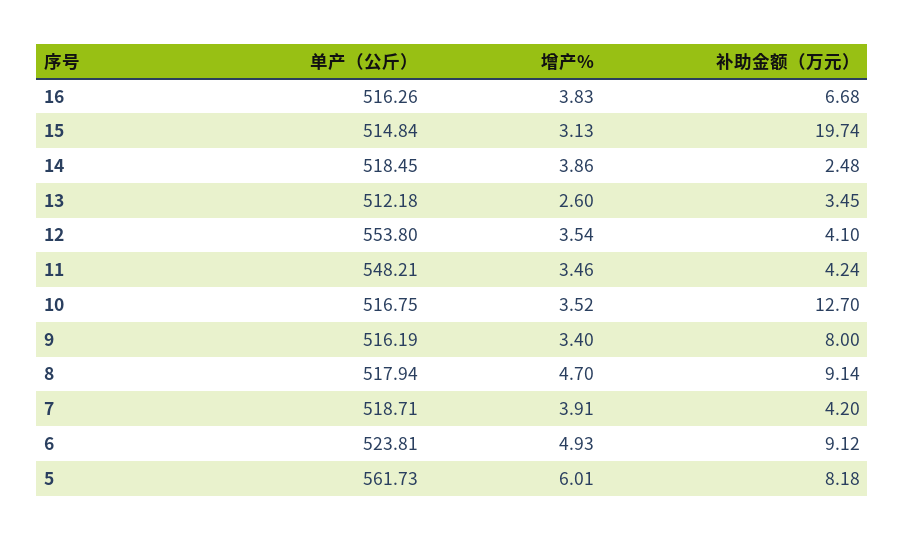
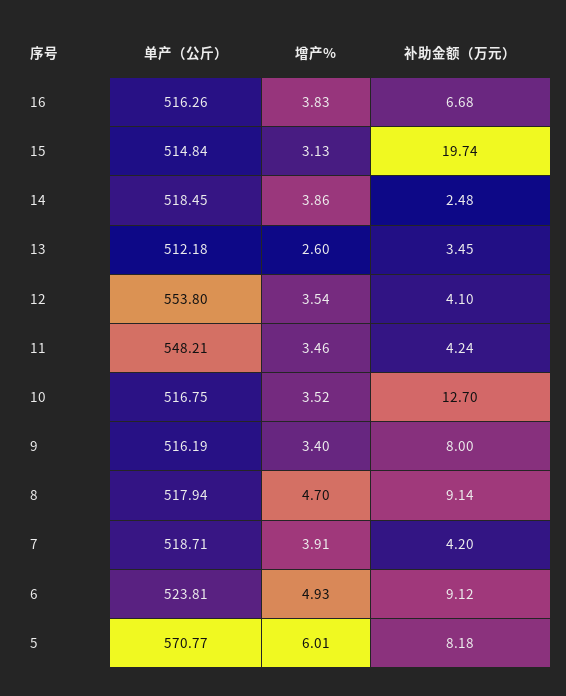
单产（公斤）, 5: 561.73 -> 570.77

